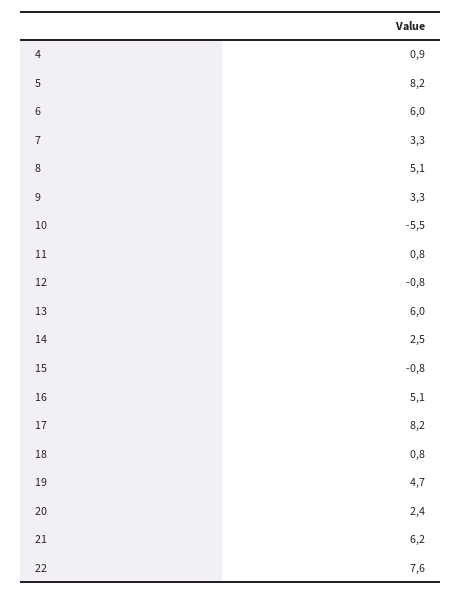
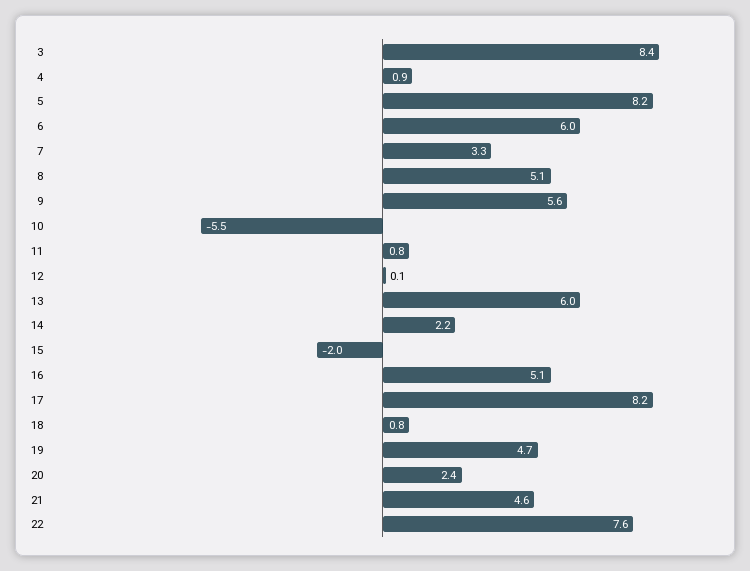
9: 3.3 -> 5.6
12: -0.8 -> 0.1
14: 2.5 -> 2.2
15: -0.8 -> -2
21: 6.2 -> 4.6
3: none -> 8.4

